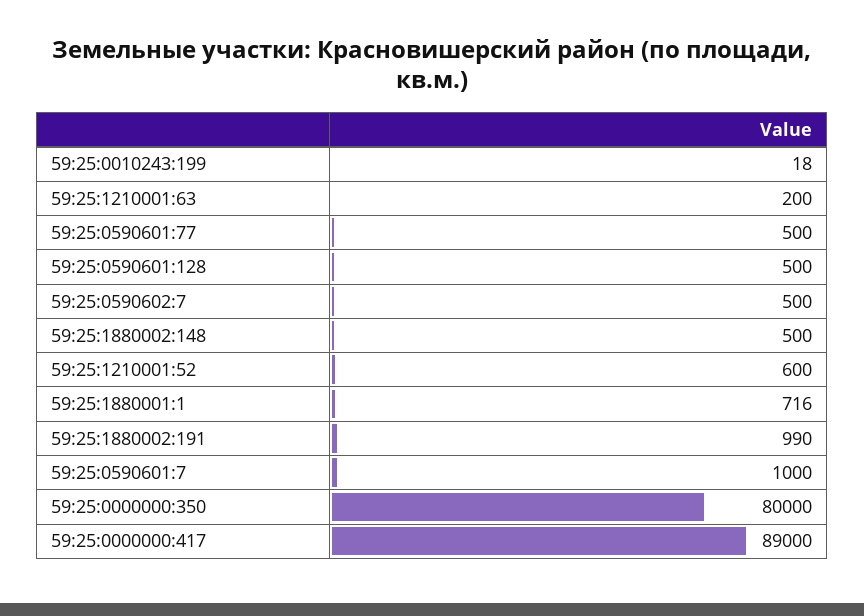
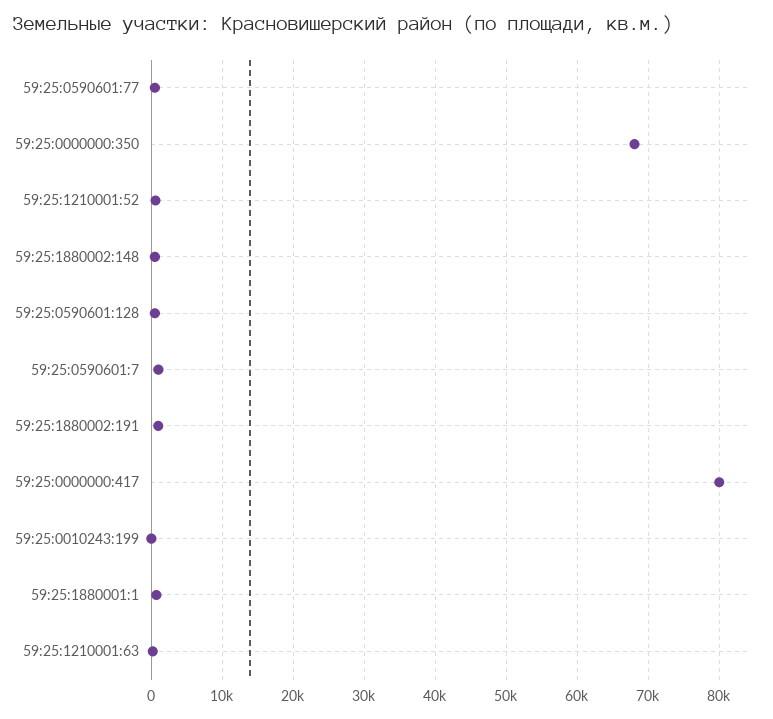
59:25:0590602:7: 500 -> none
59:25:0000000:350: 80000 -> 68000
59:25:0000000:417: 89000 -> 80000

